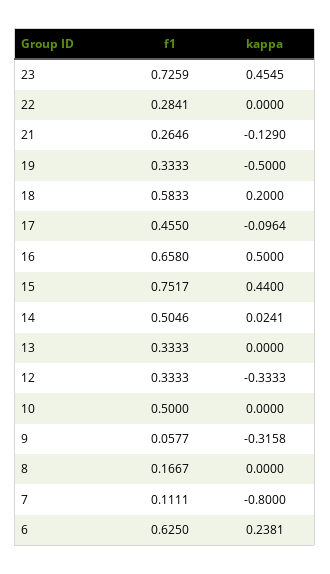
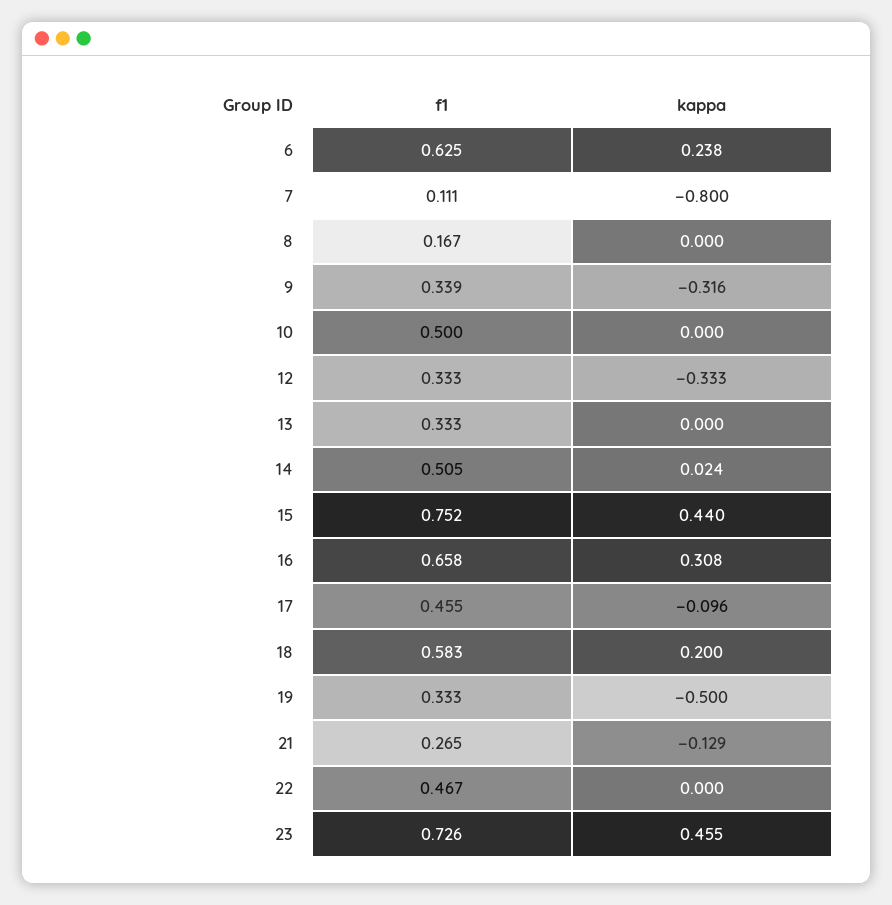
f1, 22: 0.2841 -> 0.467
kappa, 16: 0.5 -> 0.308
f1, 9: 0.0577 -> 0.339

